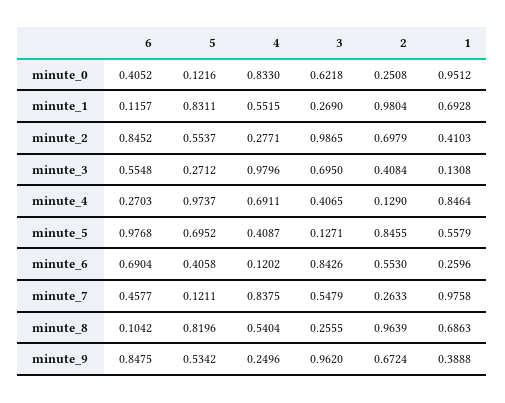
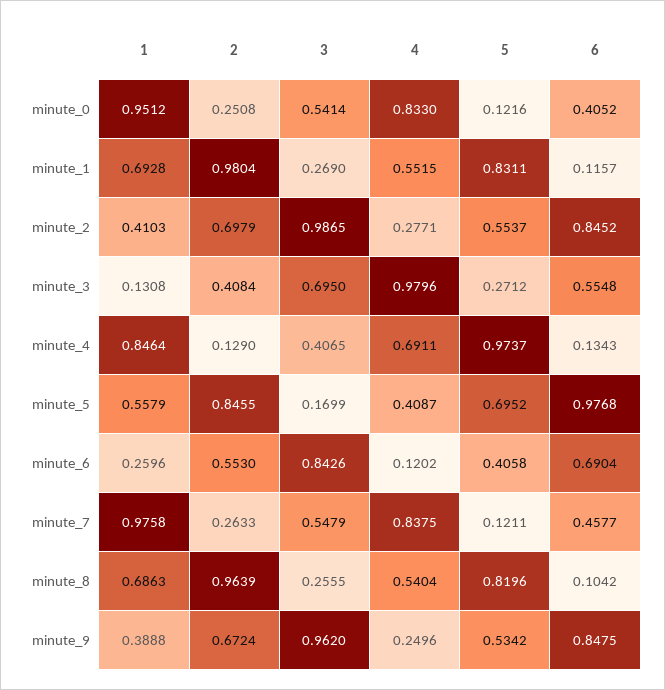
3, minute_0: 0.6218 -> 0.5414
6, minute_4: 0.2703 -> 0.1343
3, minute_5: 0.1271 -> 0.1699

